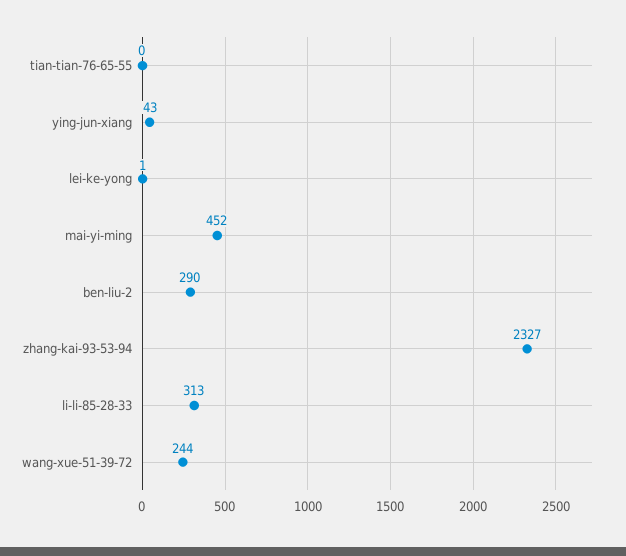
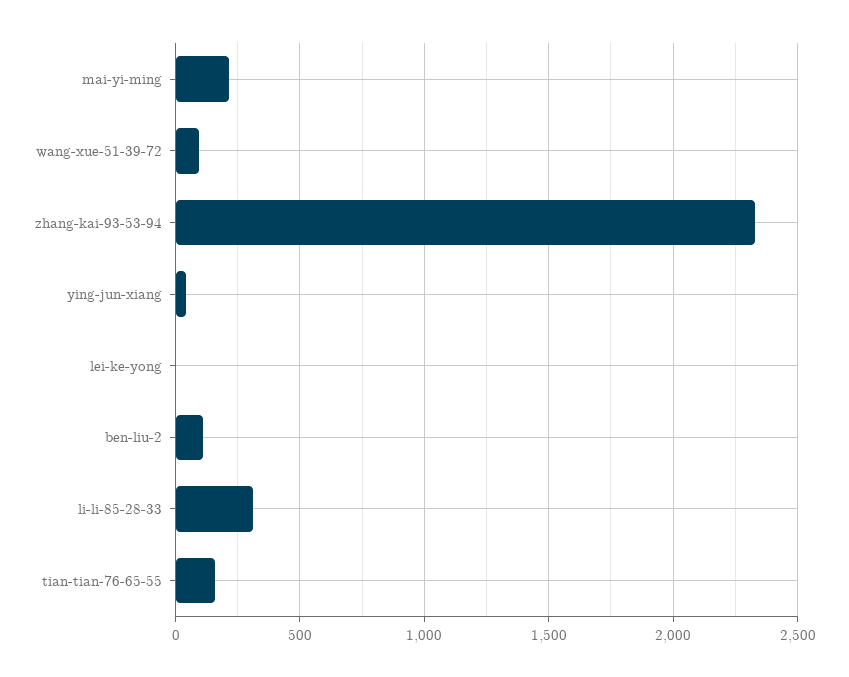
tian-tian-76-65-55: 0 -> 150
mai-yi-ming: 452 -> 200
ben-liu-2: 290 -> 100
wang-xue-51-39-72: 244 -> 100

